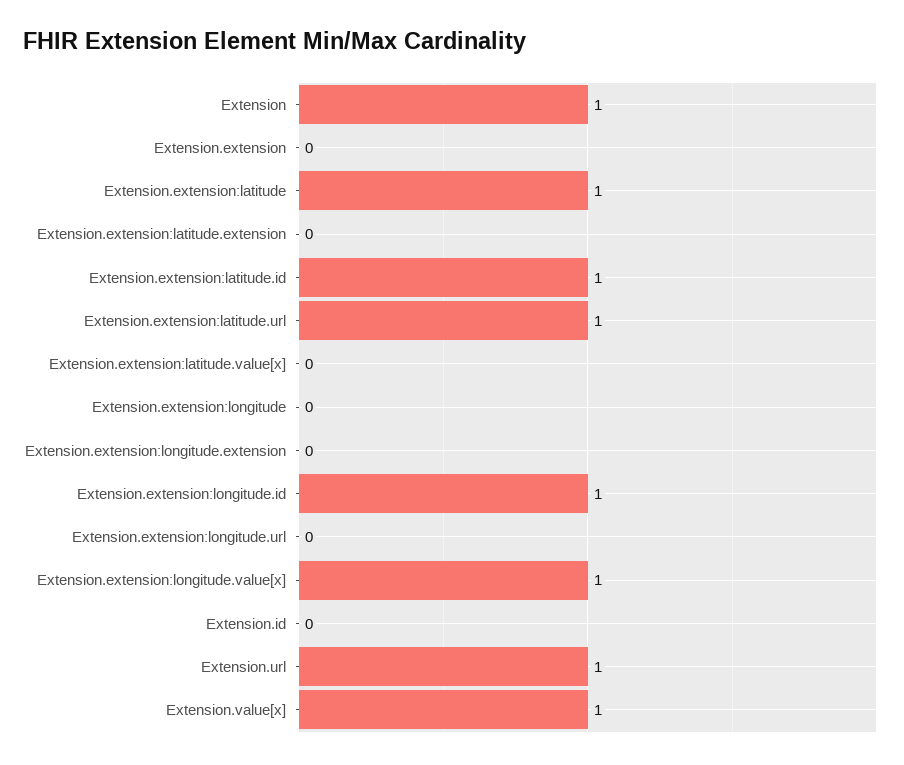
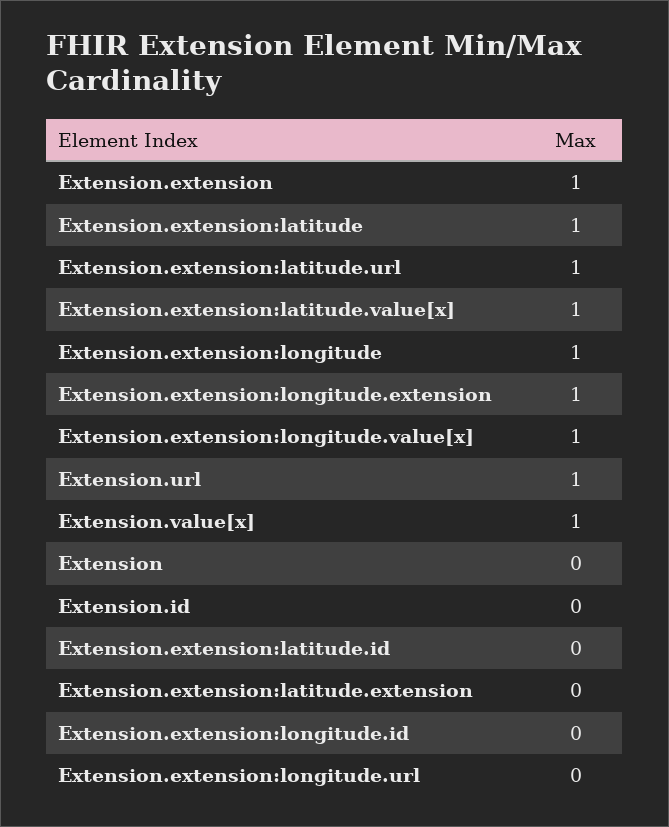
Extension: 1 -> 0
Extension.extension: 0 -> 1
Extension.extension:latitude.id: 1 -> 0
Extension.extension:latitude.value[x]: 0 -> 1
Extension.extension:longitude: 0 -> 1
Extension.extension:longitude.extension: 0 -> 1
Extension.extension:longitude.id: 1 -> 0

